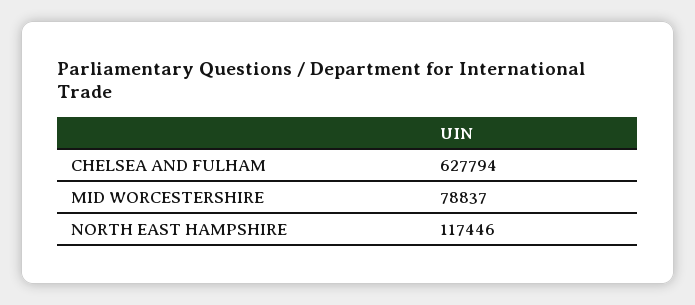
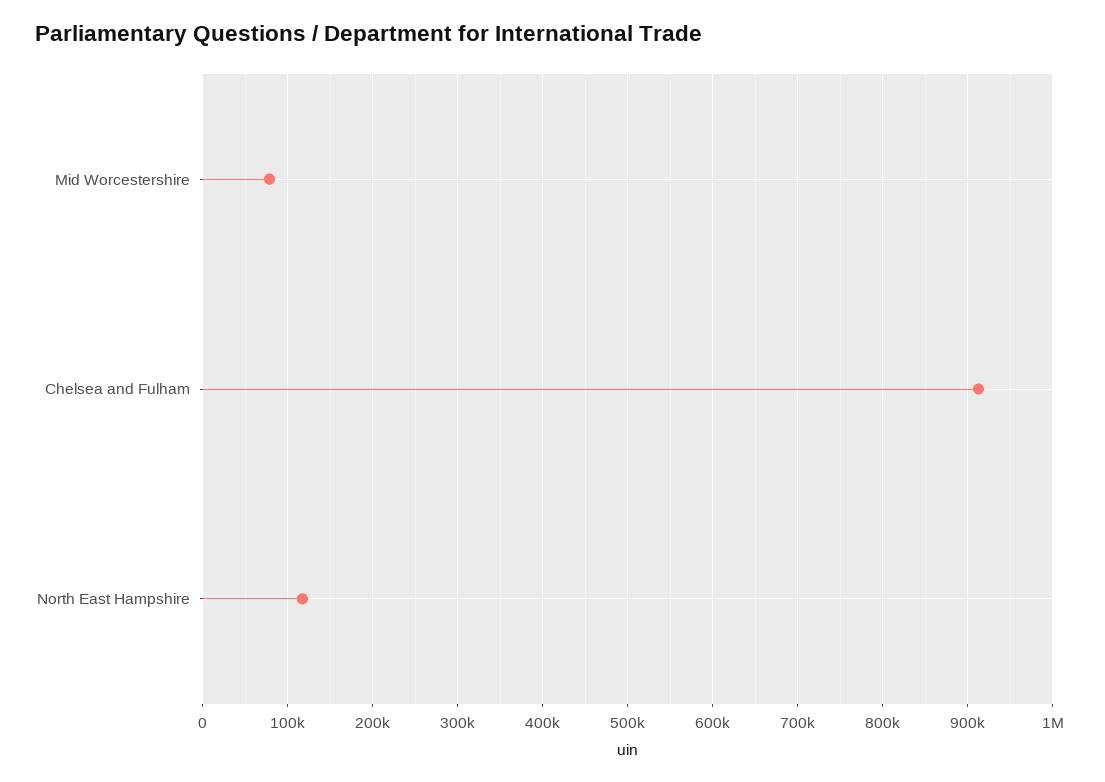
CHELSEA AND FULHAM: 627794 -> 910000

